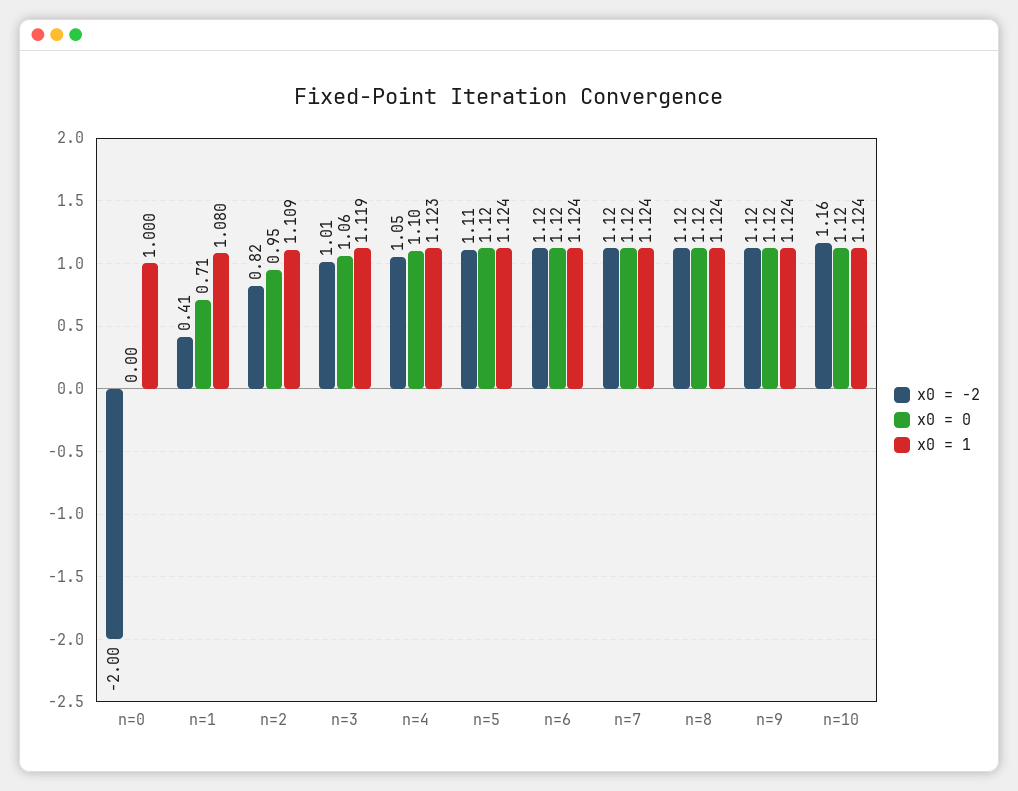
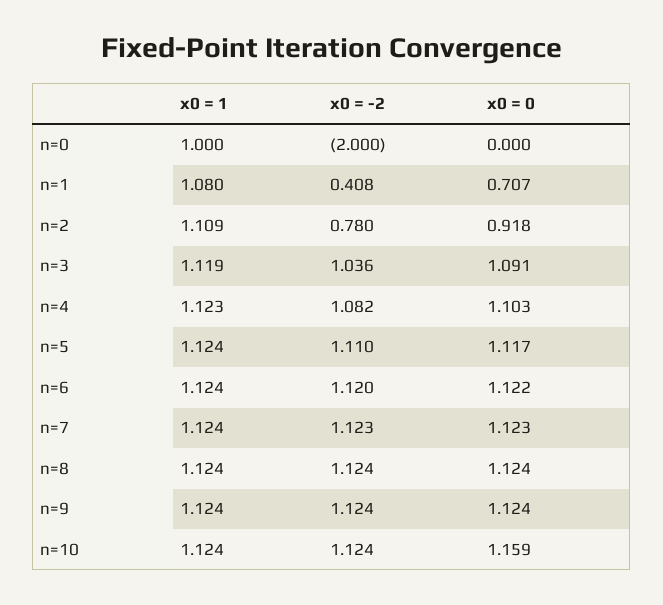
x0 = -2, n=2: 0.82 -> 0.78
x0 = 0, n=2: 0.95 -> 0.918
x0 = -2, n=3: 1.01 -> 1.036
x0 = 0, n=3: 1.06 -> 1.091
x0 = -2, n=4: 1.05 -> 1.082
x0 = -2, n=10: 1.16 -> 1.124
x0 = 0, n=10: 1.12 -> 1.159

